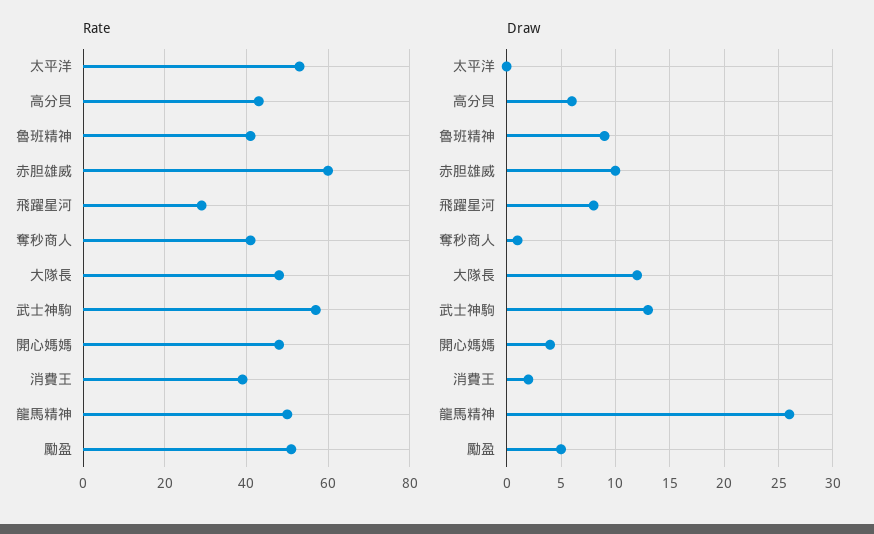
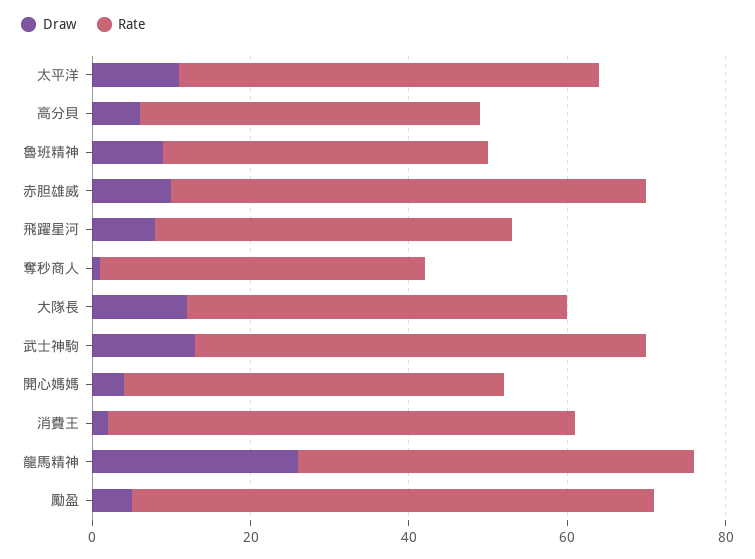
Rate, 飛躍星河: 30 -> 45
Rate, 消費王: 40 -> 60
Rate, 勵盈: 50 -> 65
Draw, 太平洋: 0 -> 10

